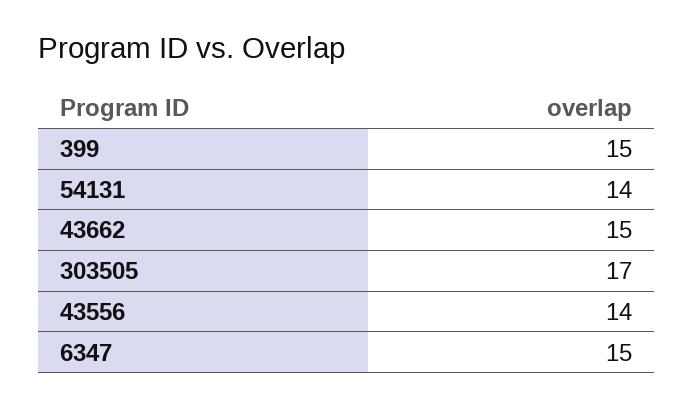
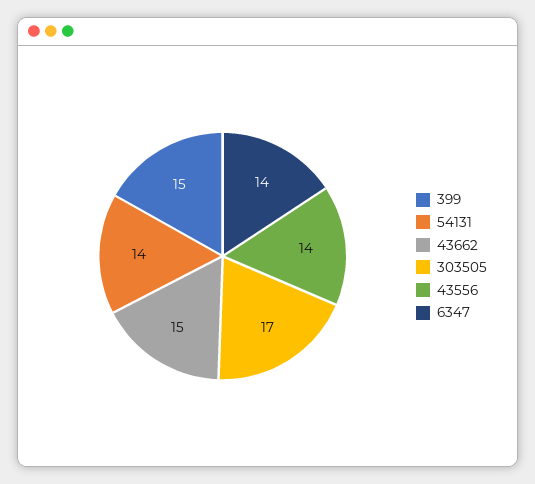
6347: 15 -> 14

